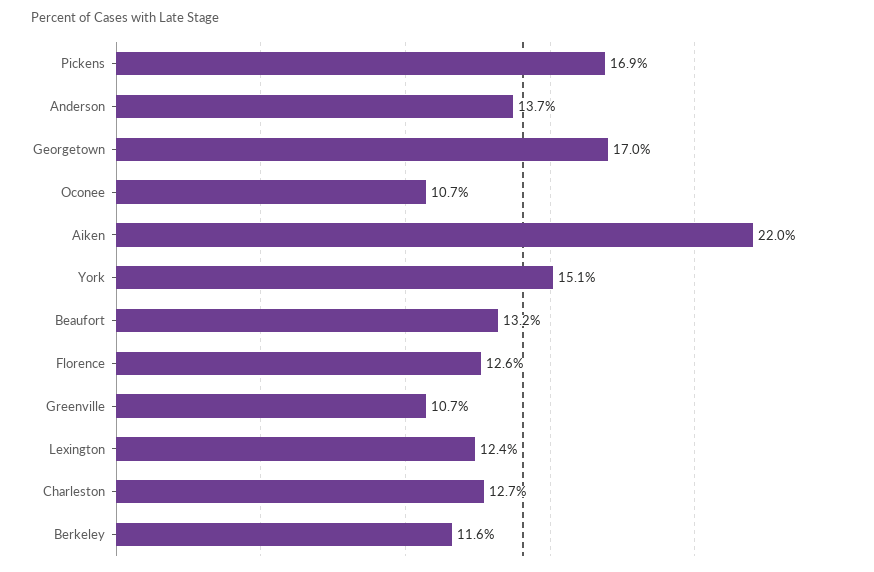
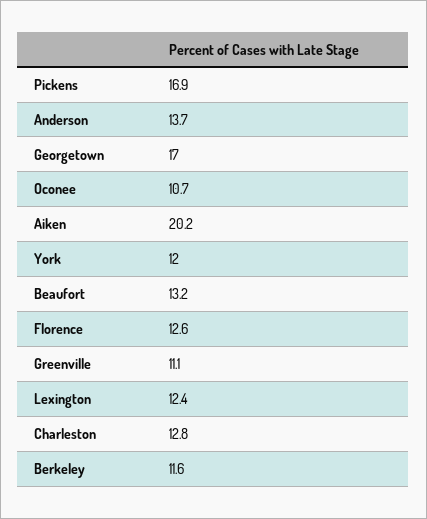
Aiken: 22 -> 20.2
York: 15.1 -> 12
Greenville: 10.7 -> 11.1
Charleston: 12.7 -> 12.8

